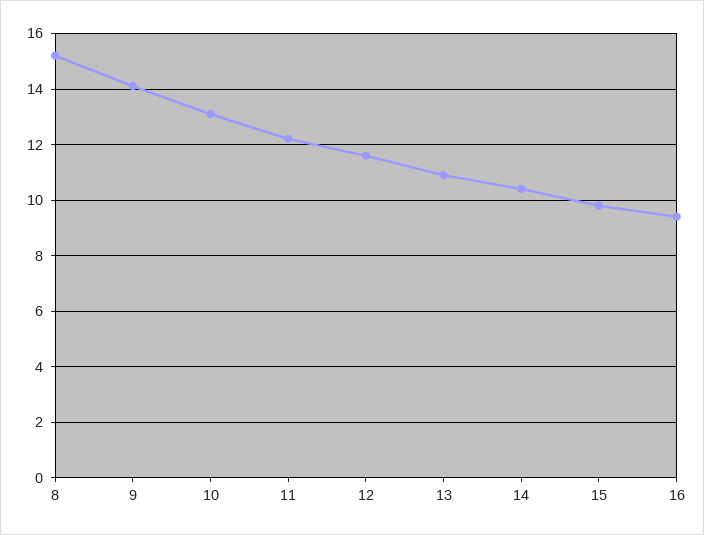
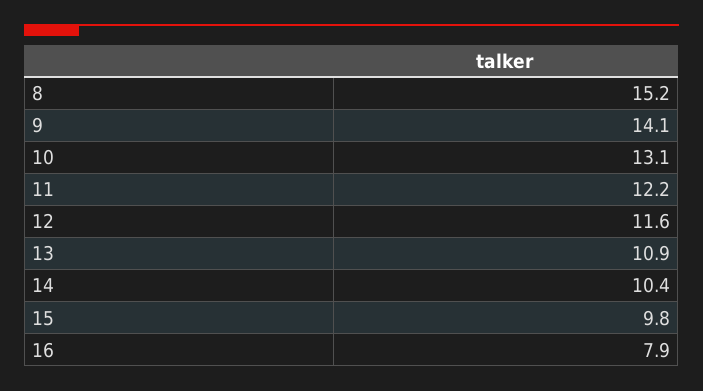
16: 9.5 -> 7.9

